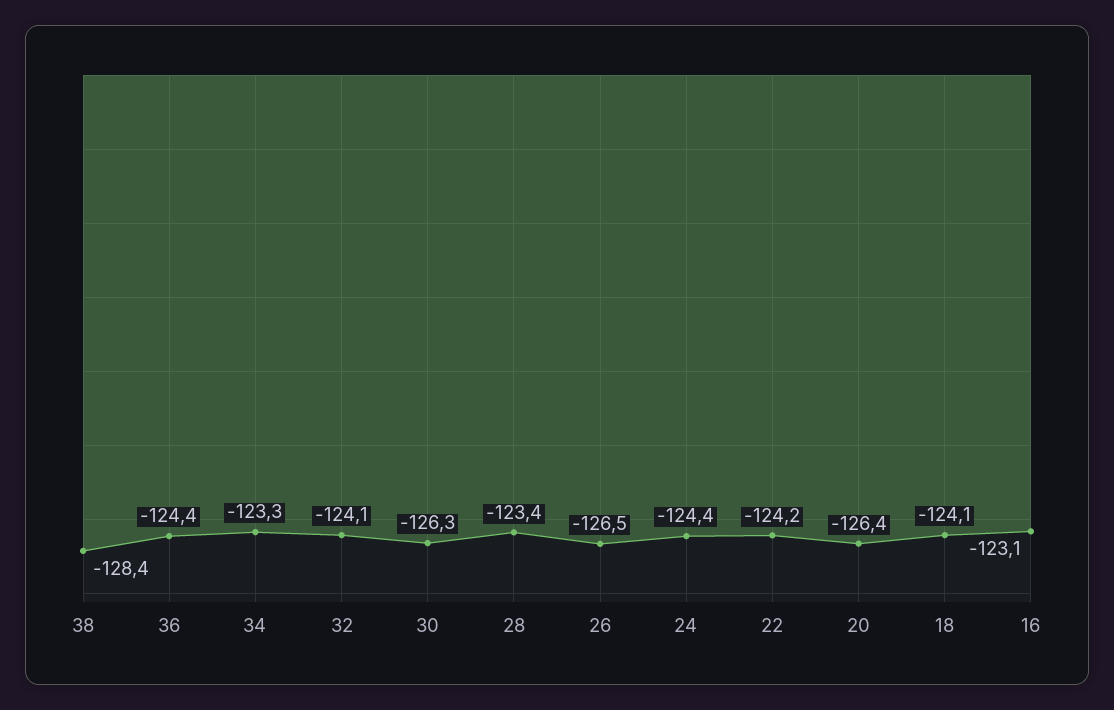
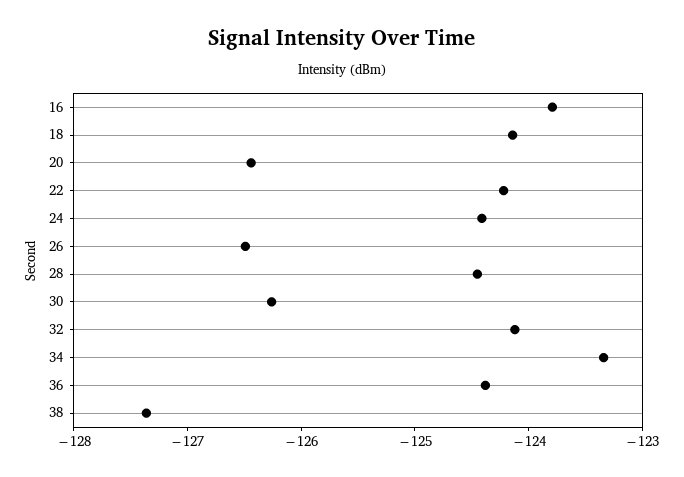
38: -128.4 -> -127.4
28: -123.4 -> -124.4
16: -123.1 -> -123.8

